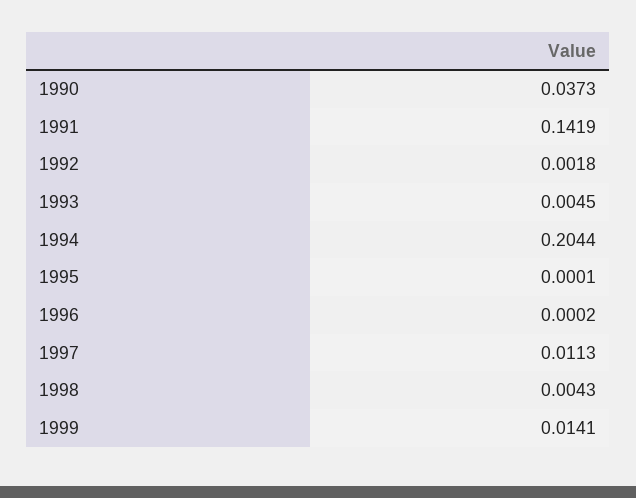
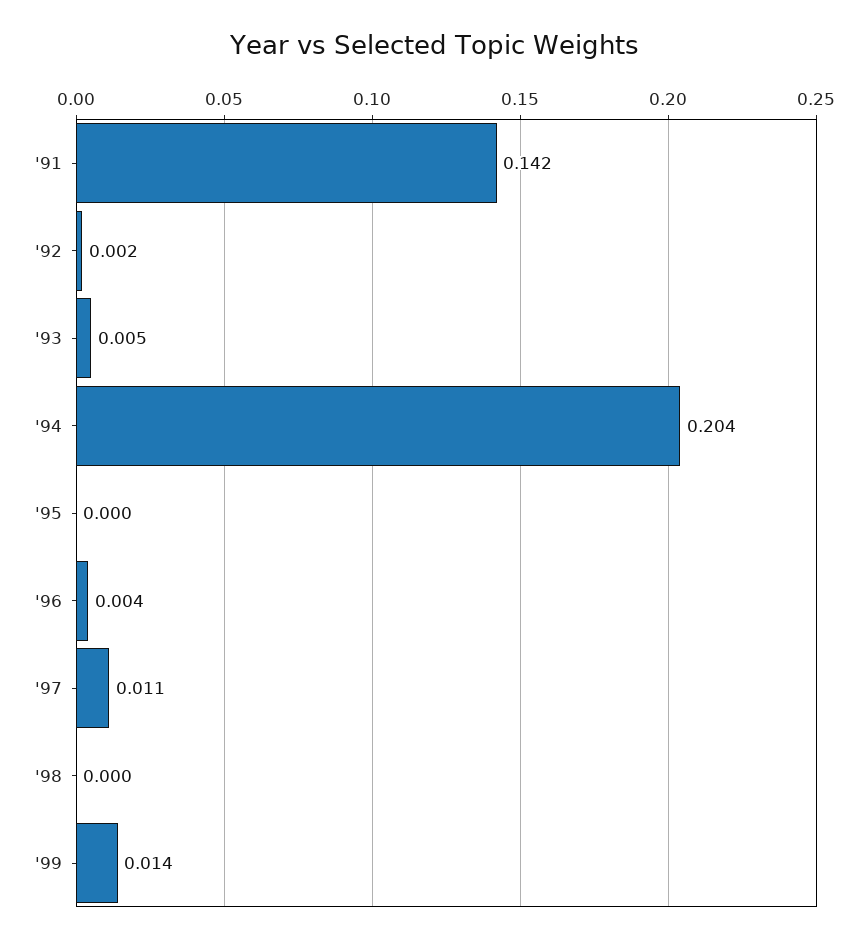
1990: 0.0373 -> none
1996: 0.0002 -> 0.004
1998: 0.0043 -> 0

